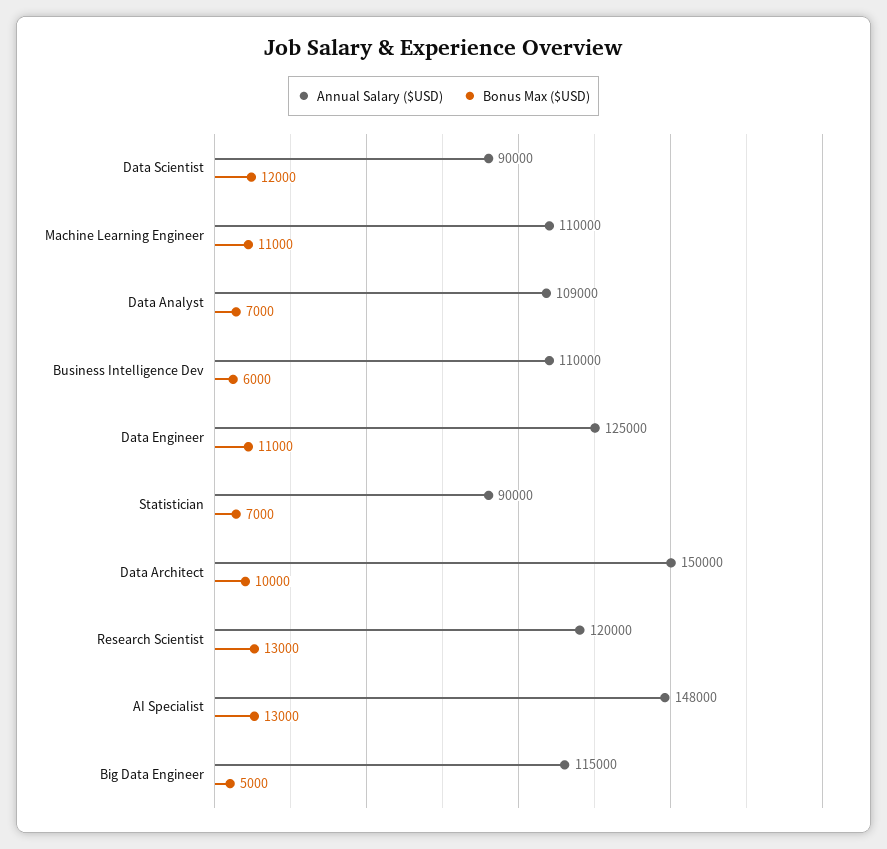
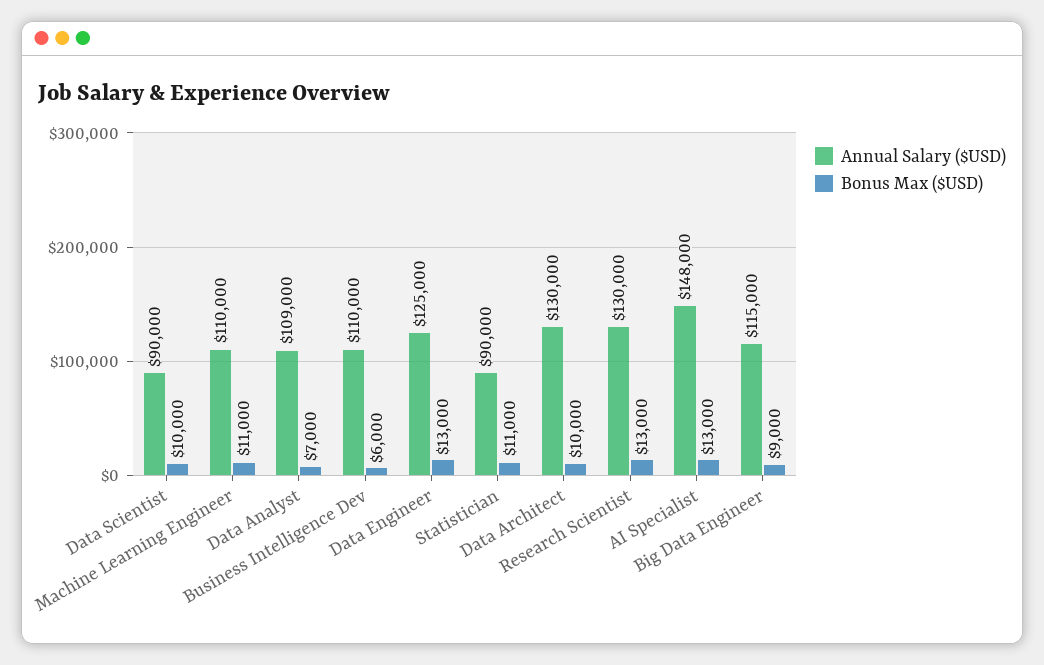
Bonus Max ($USD), Data Scientist: 12000 -> 10000
Bonus Max ($USD), Data Engineer: 11000 -> 13000
Bonus Max ($USD), Statistician: 7000 -> 11000
Annual Salary ($USD), Data Architect: 150000 -> 130000
Annual Salary ($USD), Research Scientist: 120000 -> 130000
Bonus Max ($USD), Big Data Engineer: 5000 -> 9000

